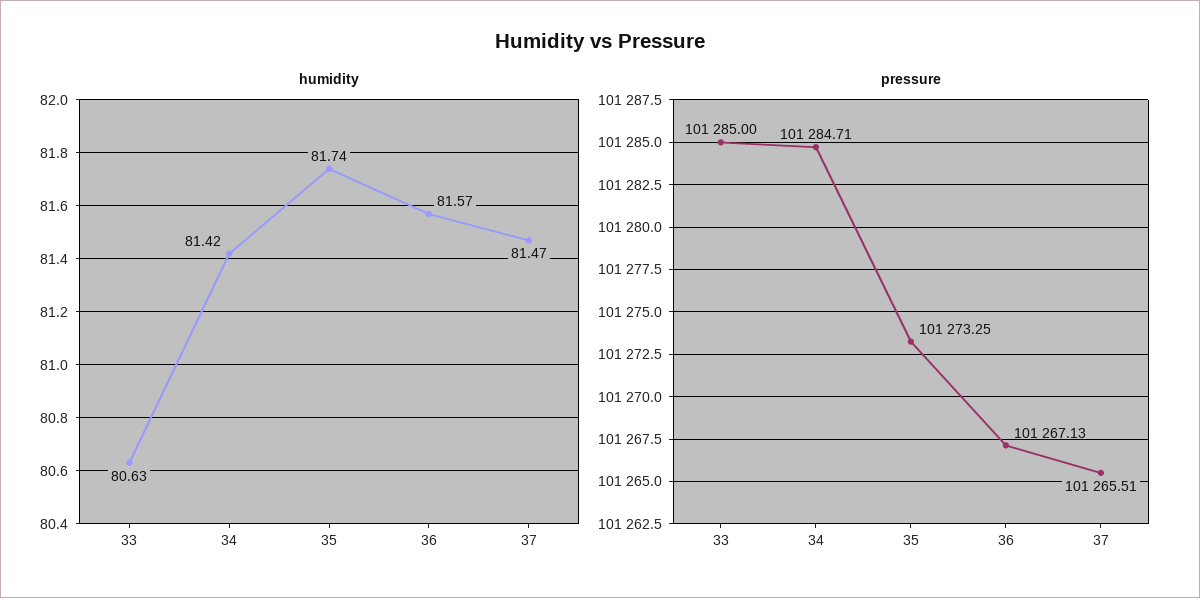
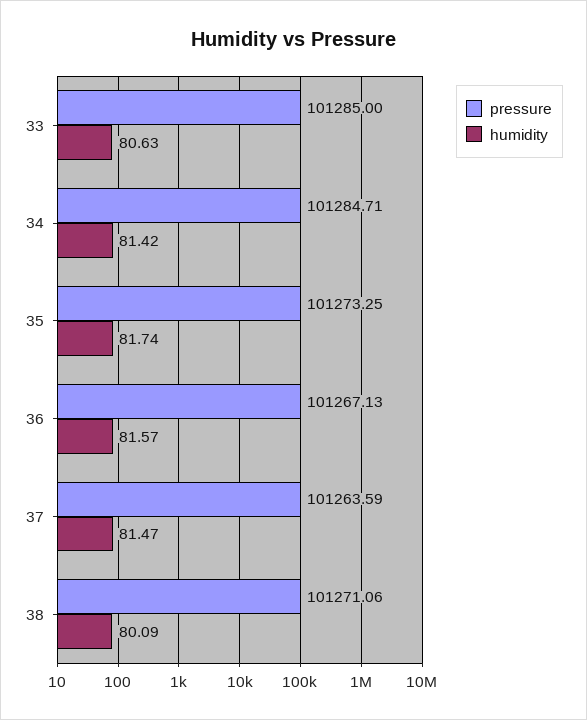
pressure, 37: 101265.51 -> 101263.59
pressure, 38: none -> 101271.06
humidity, 38: none -> 80.09

